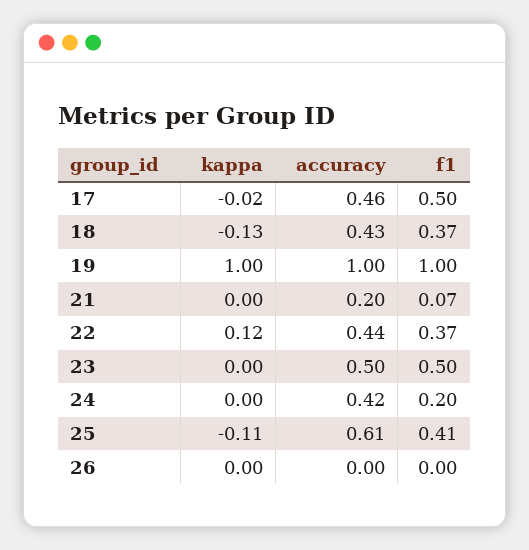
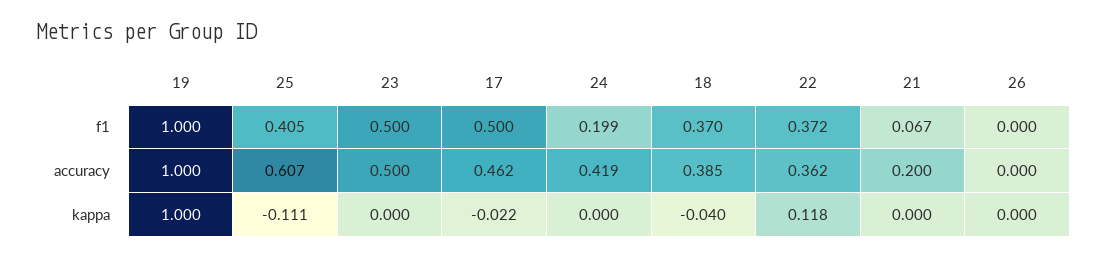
kappa, 18: -0.13 -> -0.04
accuracy, 18: 0.43 -> 0.385
accuracy, 22: 0.44 -> 0.362

